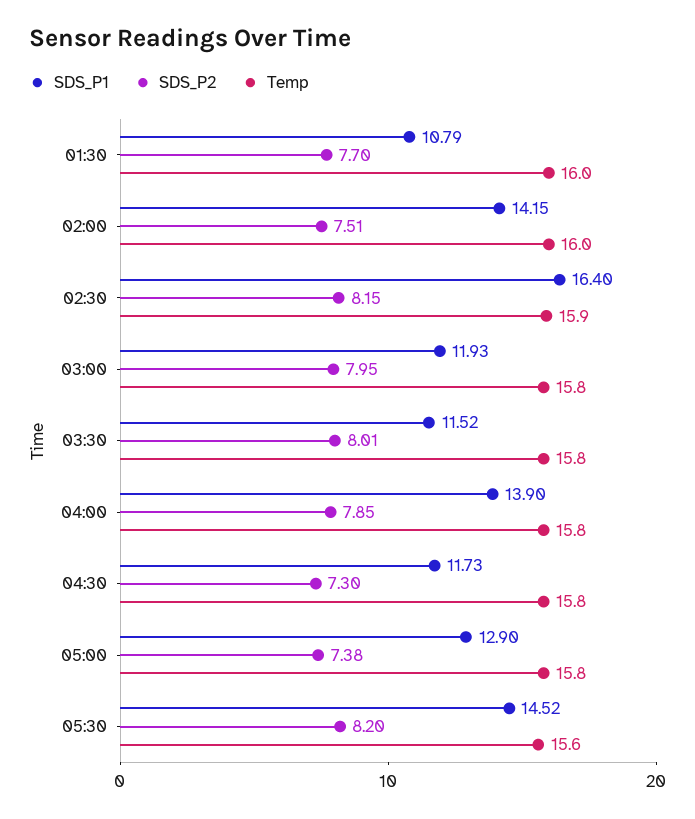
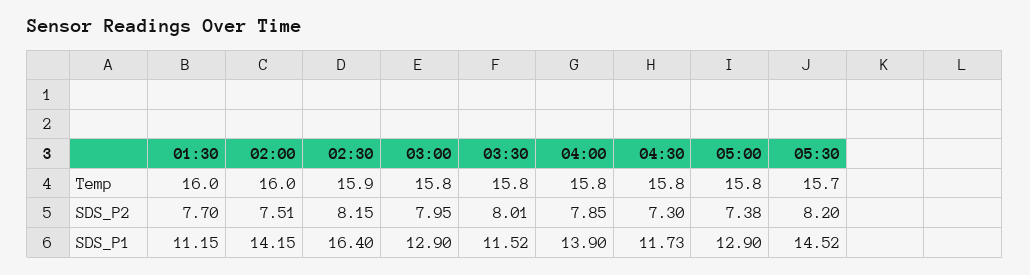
SDS_P1, 01:30: 10.79 -> 11.15
SDS_P1, 03:00: 11.93 -> 12.9
Temp, 05:30: 15.6 -> 15.7

